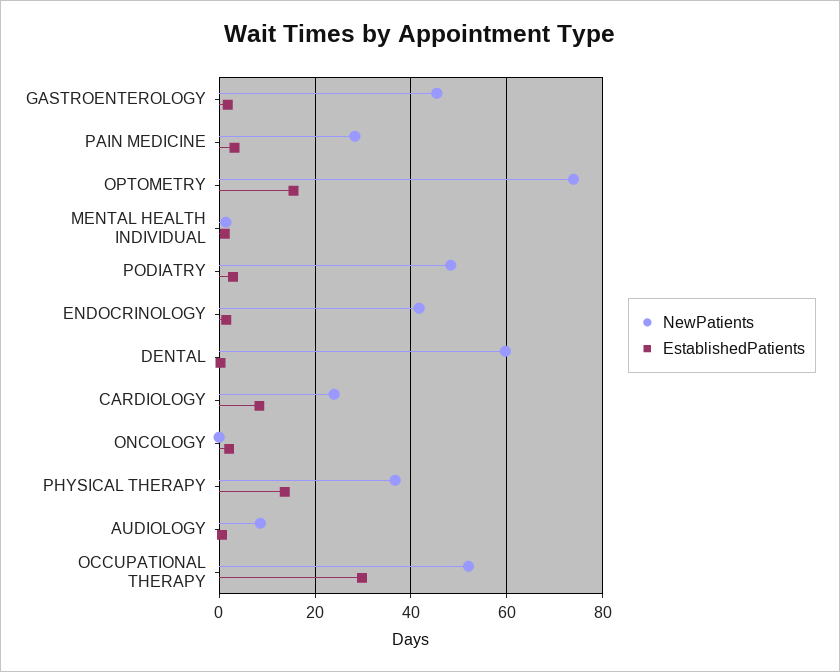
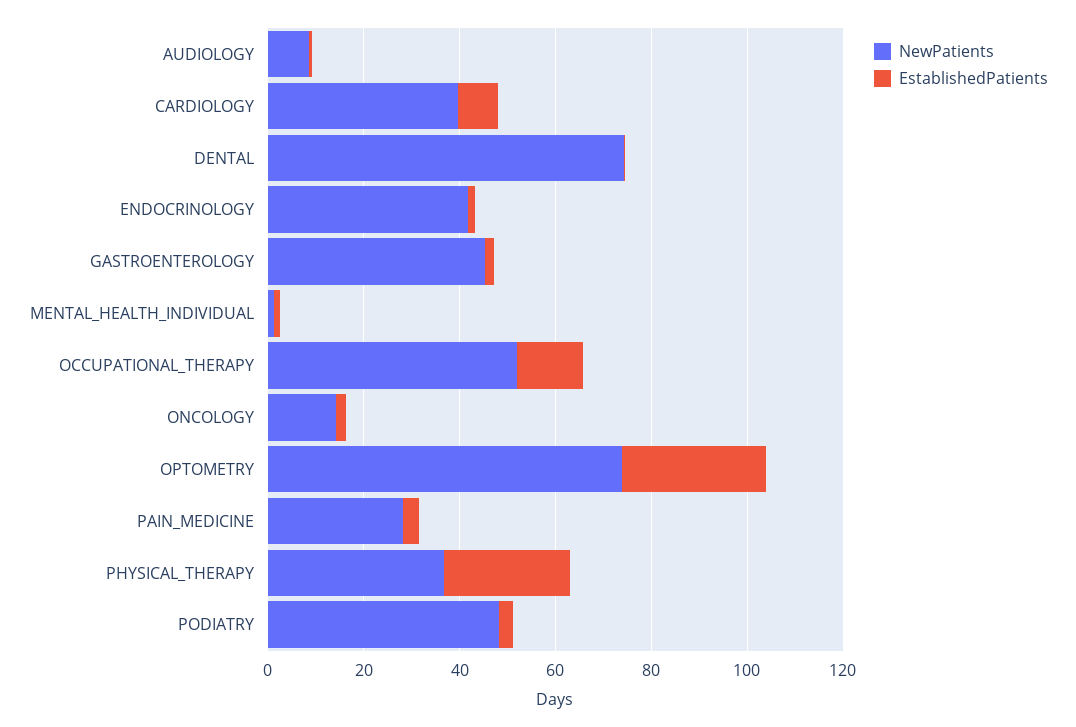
EstablishedPatients, OPTOMETRY: 16 -> 30
NewPatients, DENTAL: 60 -> 75
NewPatients, CARDIOLOGY: 24 -> 40
NewPatients, ONCOLOGY: 0 -> 15
EstablishedPatients, PHYSICAL THERAPY: 14 -> 25
EstablishedPatients, OCCUPATIONAL THERAPY: 30 -> 15

